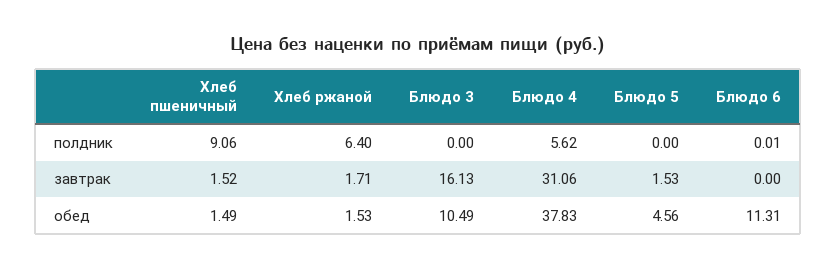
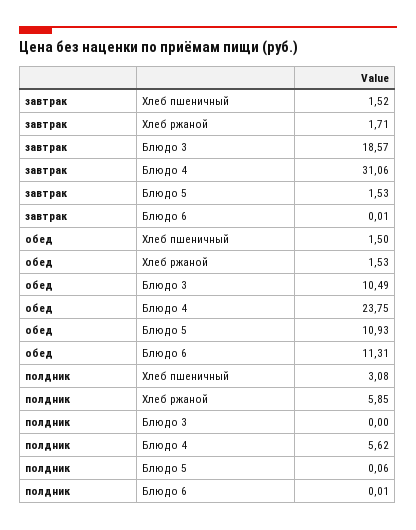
Хлеб пшеничный, полдник: 9.06 -> 3.08
Хлеб ржаной, полдник: 6.4 -> 5.85
Блюдо 5, полдник: 0 -> 0.06
Блюдо 3, завтрак: 16.13 -> 18.57
Блюдо 6, завтрак: 0 -> 0.01
Хлеб пшеничный, обед: 1.49 -> 1.5
Блюдо 4, обед: 37.83 -> 23.75
Блюдо 5, обед: 4.56 -> 10.93

